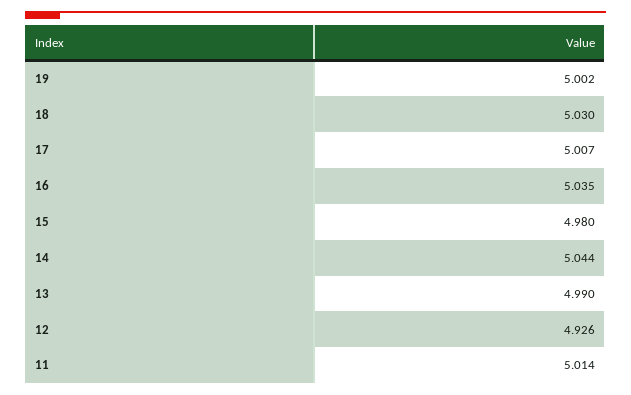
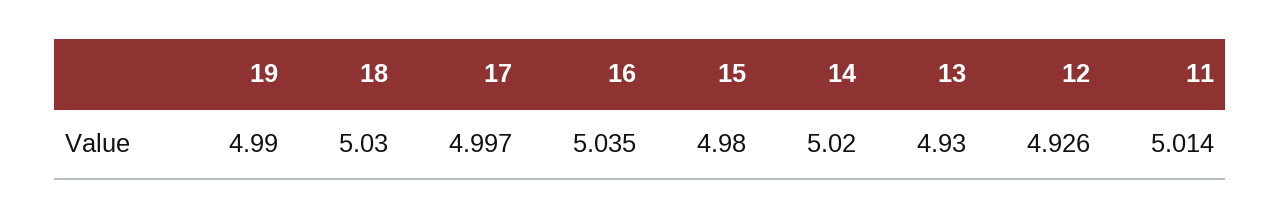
19: 5.002 -> 4.99
17: 5.007 -> 4.997
14: 5.044 -> 5.02
13: 4.99 -> 4.93

